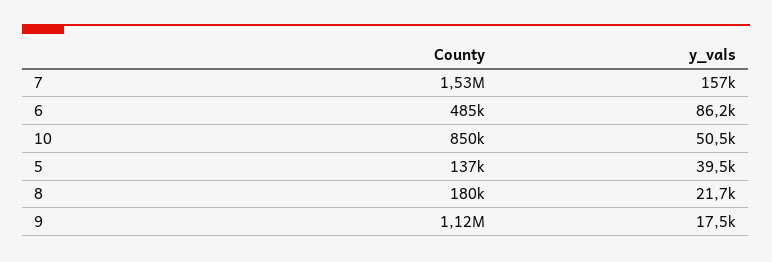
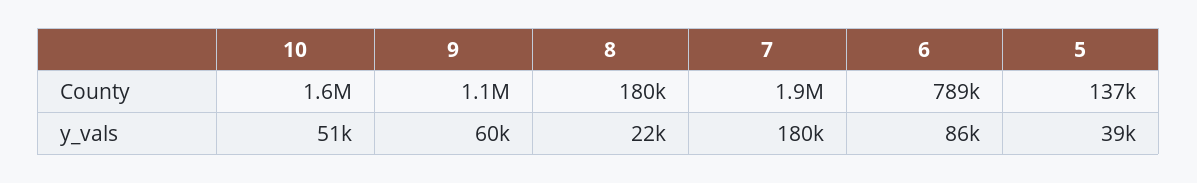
County, 7: 1530000 -> 1900000
y_vals, 7: 157000 -> 180000
County, 6: 485000 -> 789000
County, 10: 850000 -> 1600000
y_vals, 9: 17500 -> 60000

